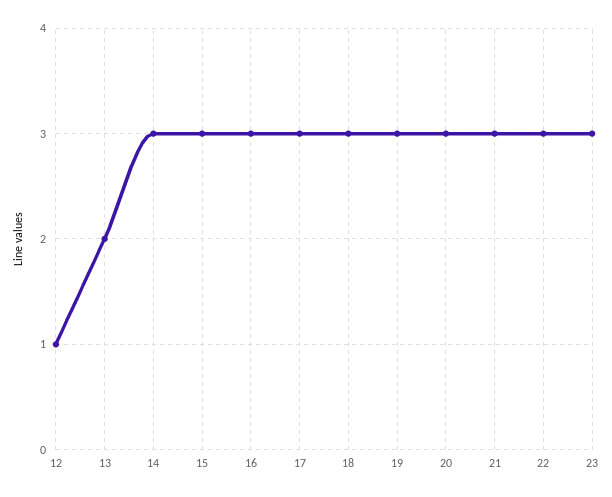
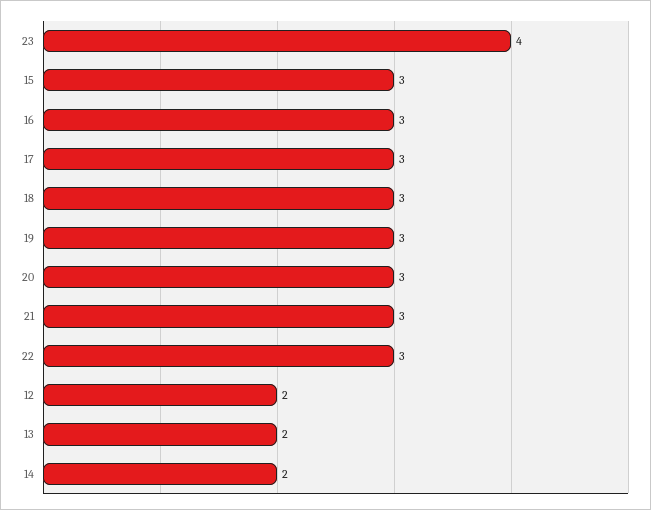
12: 1 -> 2
14: 3 -> 2
23: 3 -> 4

